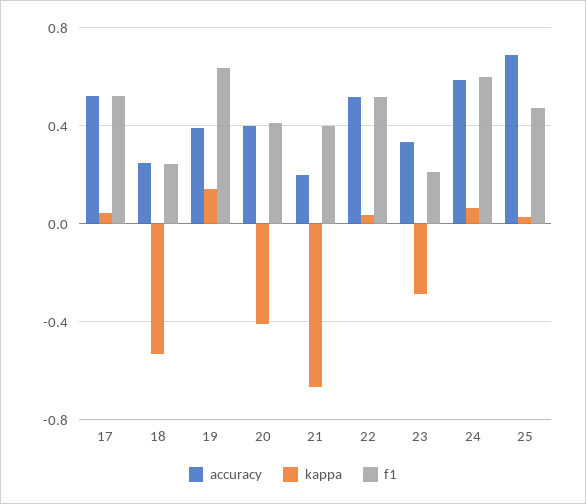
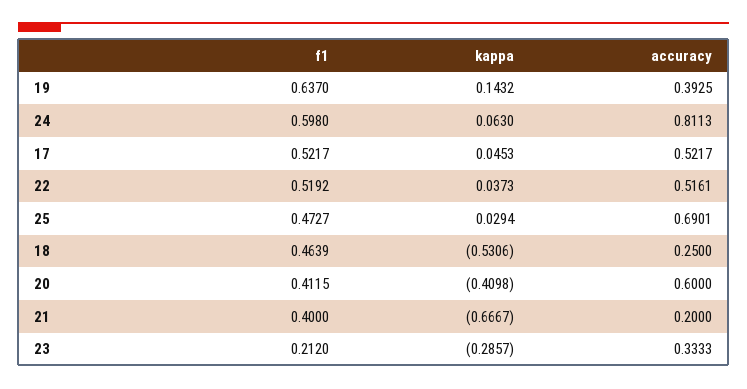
f1, 18: 0.25 -> 0.4639
accuracy, 20: 0.4 -> 0.6
accuracy, 24: 0.6 -> 0.8113

